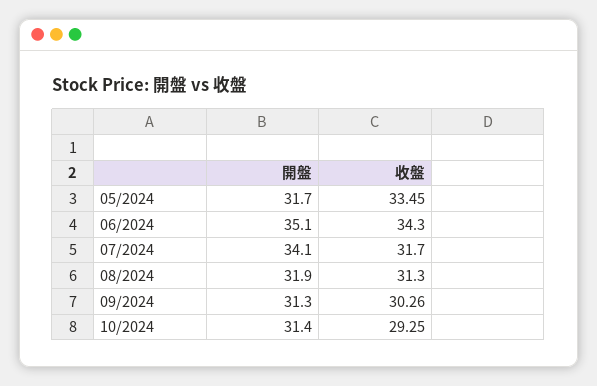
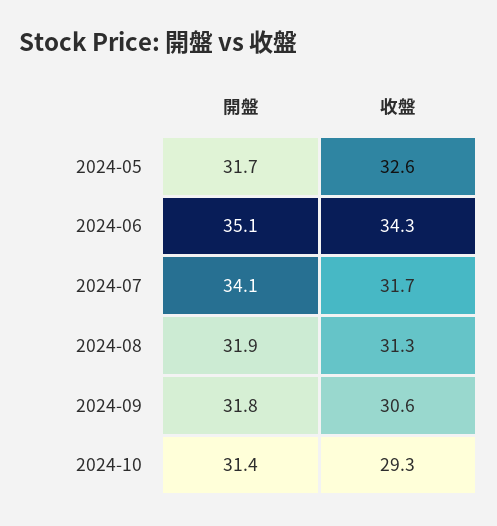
收盤, 05/2024: 33.45 -> 32.6
開盤, 09/2024: 31.3 -> 31.8
收盤, 09/2024: 30.26 -> 30.6

